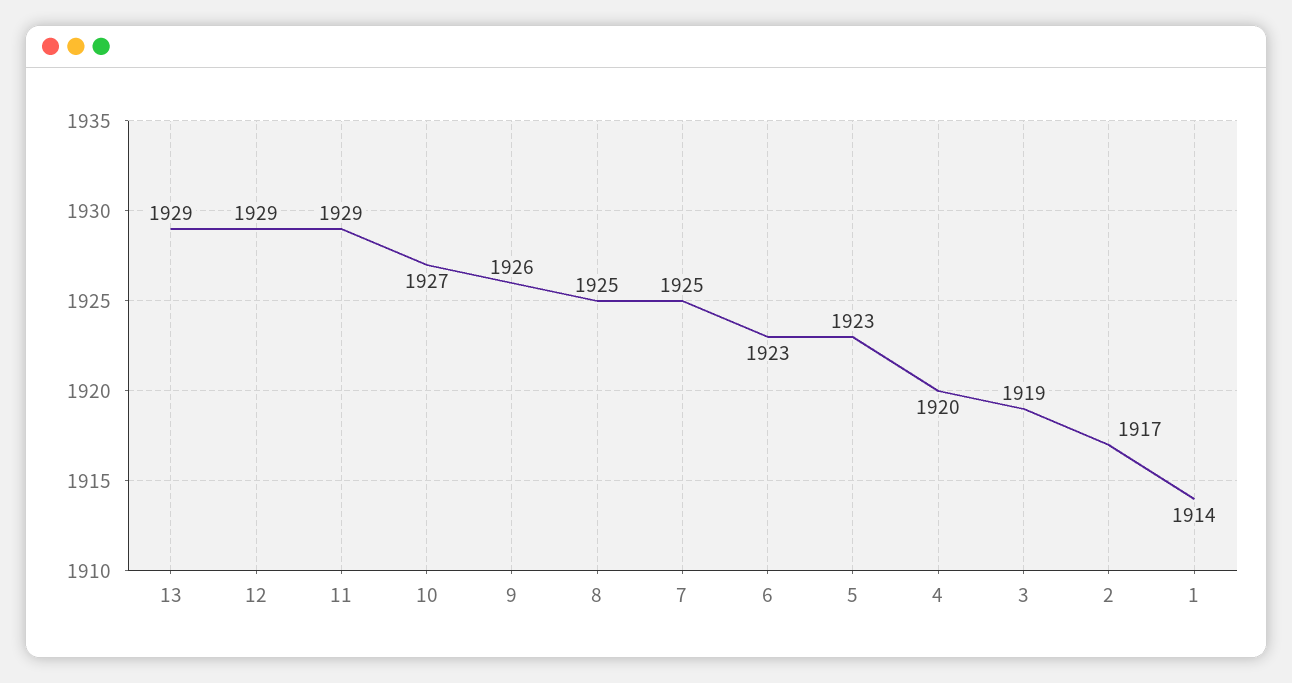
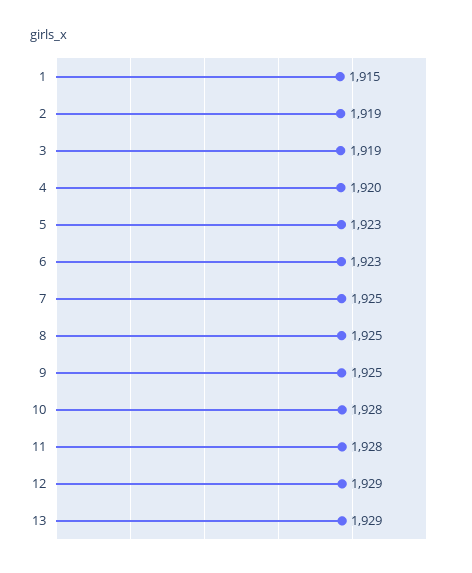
11: 1929 -> 1928
10: 1927 -> 1928
9: 1926 -> 1925
2: 1917 -> 1919
1: 1914 -> 1915

